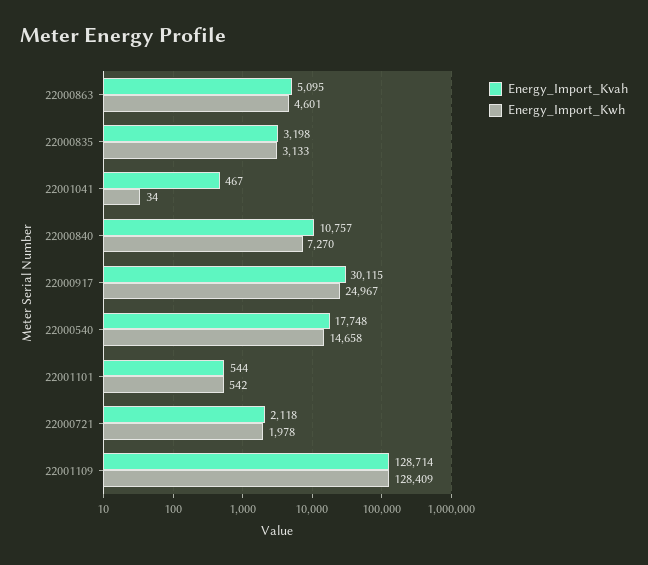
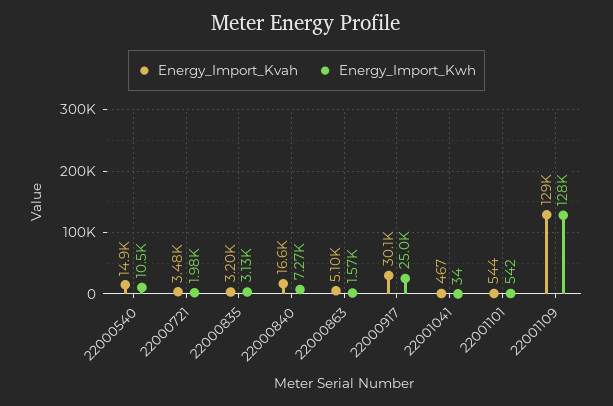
Energy_Import_Kwh, 22000863: 4601 -> 1570
Energy_Import_Kvah, 22000840: 10757 -> 16600
Energy_Import_Kvah, 22000540: 17748 -> 14900
Energy_Import_Kwh, 22000540: 14658 -> 10500
Energy_Import_Kvah, 22000721: 2118 -> 3480

